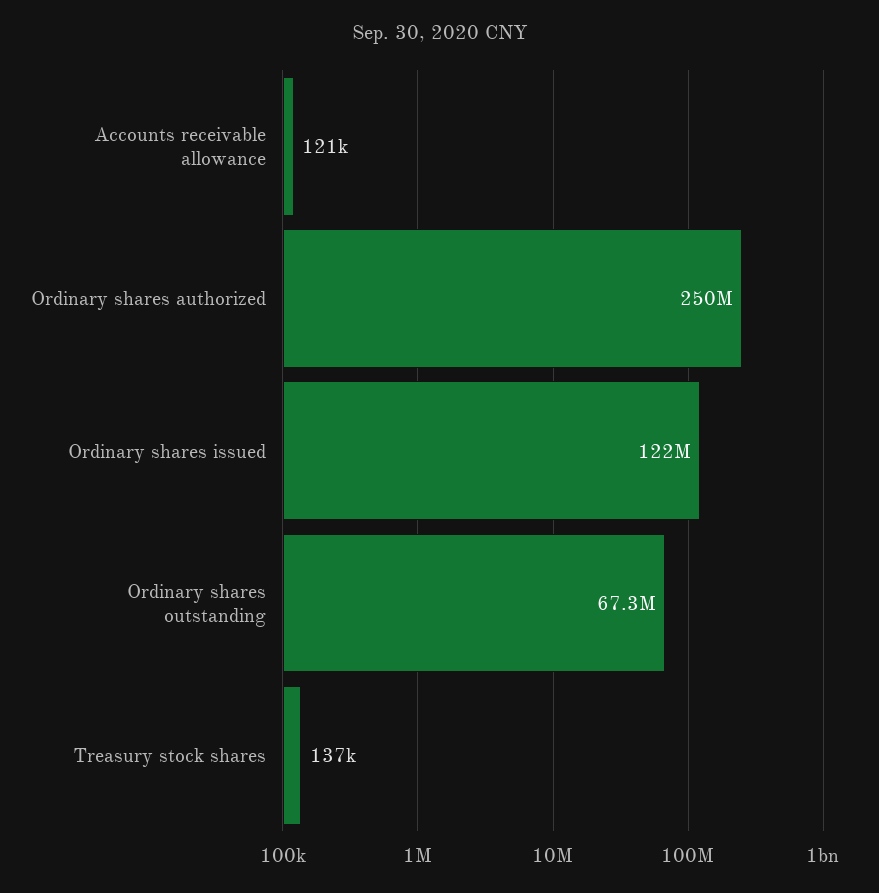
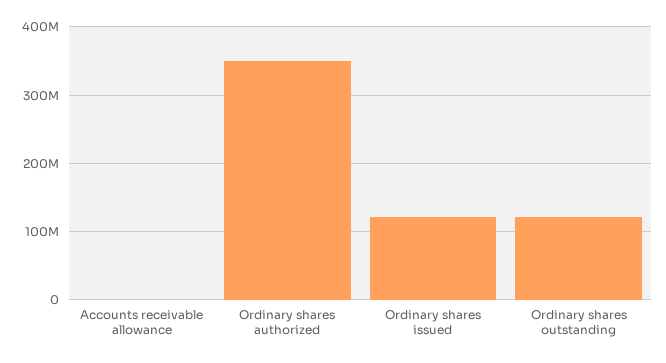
Ordinary shares authorized: 250000000 -> 350000000
Ordinary shares outstanding: 67300000 -> 120000000
Treasury stock shares: 137000 -> none

